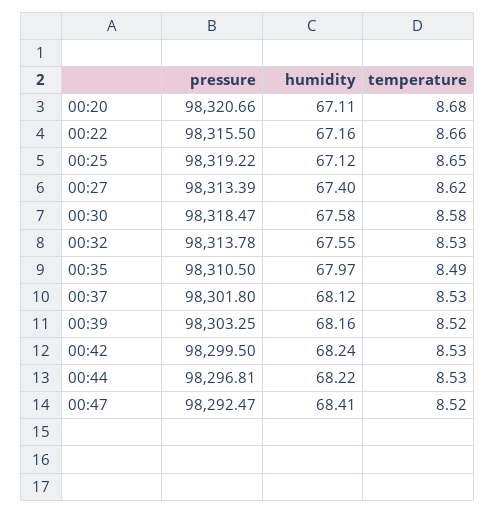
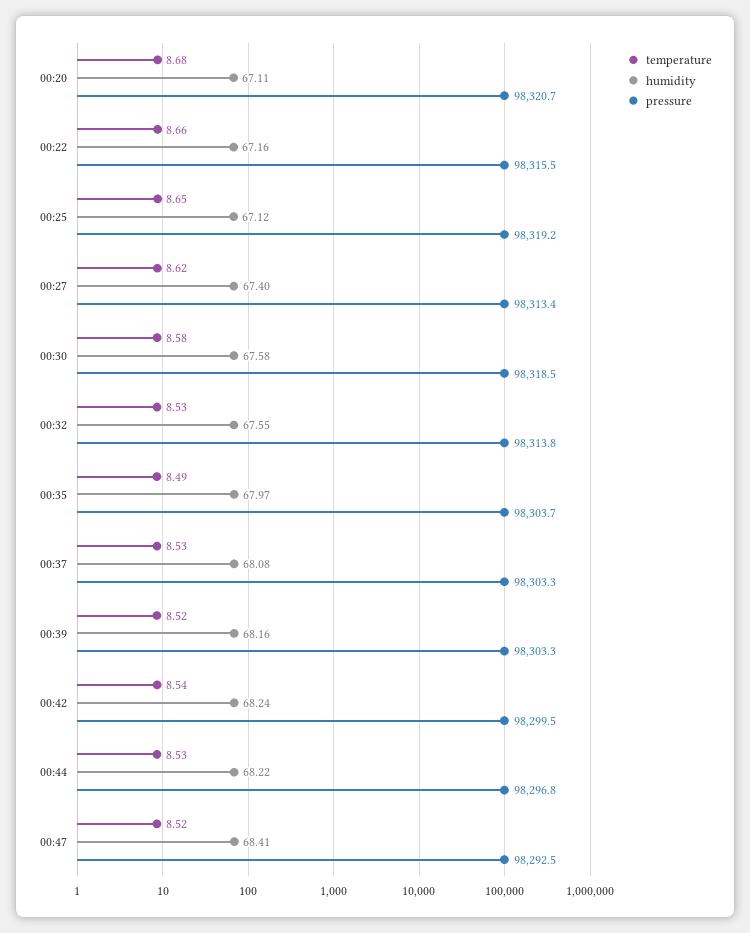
pressure, 00:35: 98310.5 -> 98303.7
pressure, 00:37: 98301.8 -> 98303.3
humidity, 00:37: 68.12 -> 68.08
temperature, 00:42: 8.53 -> 8.54

